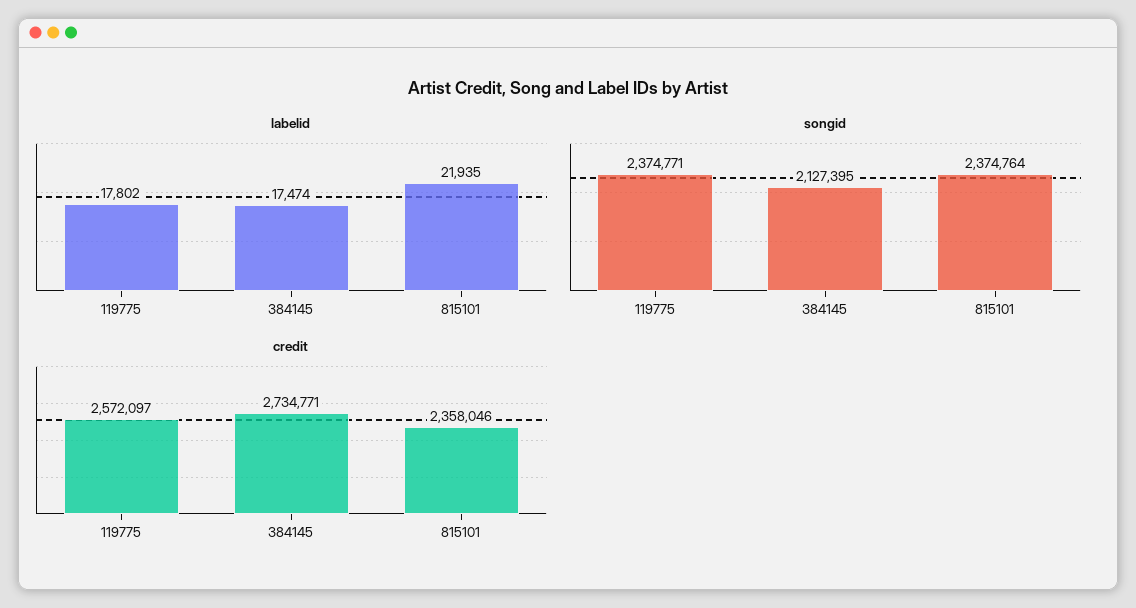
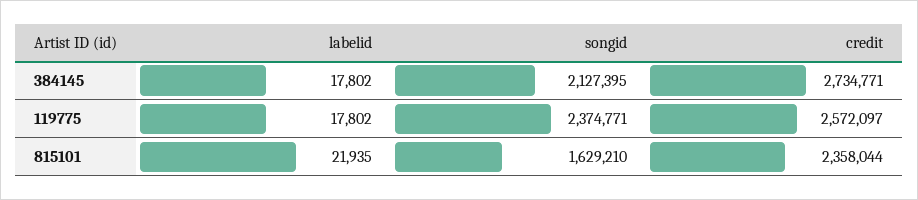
labelid, 384145: 17474 -> 17802
songid, 815101: 2374764 -> 1629210
credit, 815101: 2358046 -> 2358044

